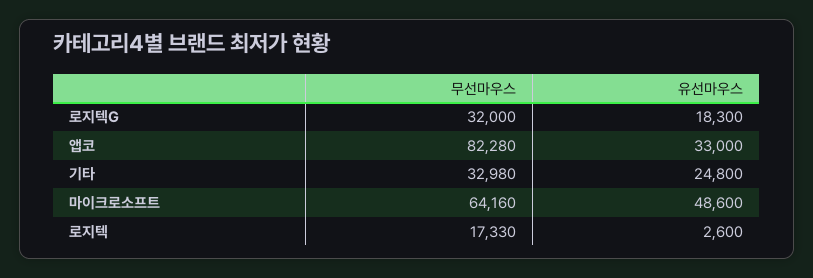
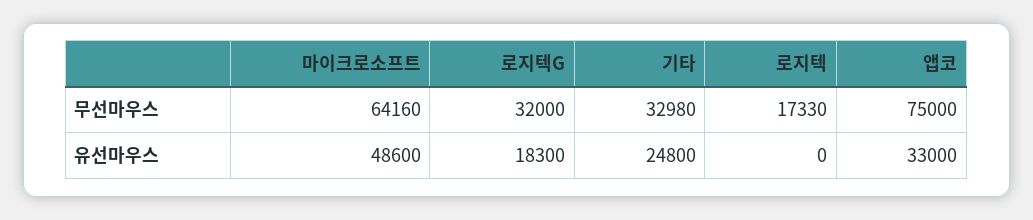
무선마우스, 앱코: 82280 -> 75000
유선마우스, 로지텍: 2600 -> 0

